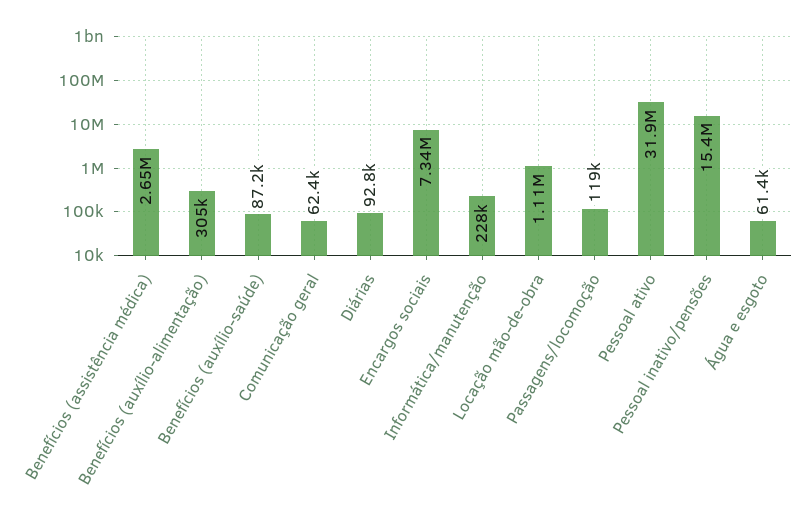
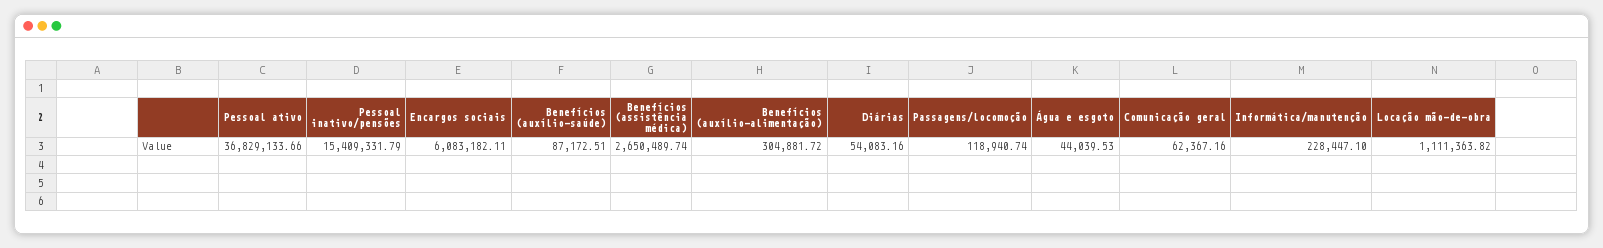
Diárias: 92800 -> 54083.16
Encargos sociais: 7340000 -> 6083182.11
Pessoal ativo: 31900000 -> 36829133.66
Água e esgoto: 61400 -> 44039.53

